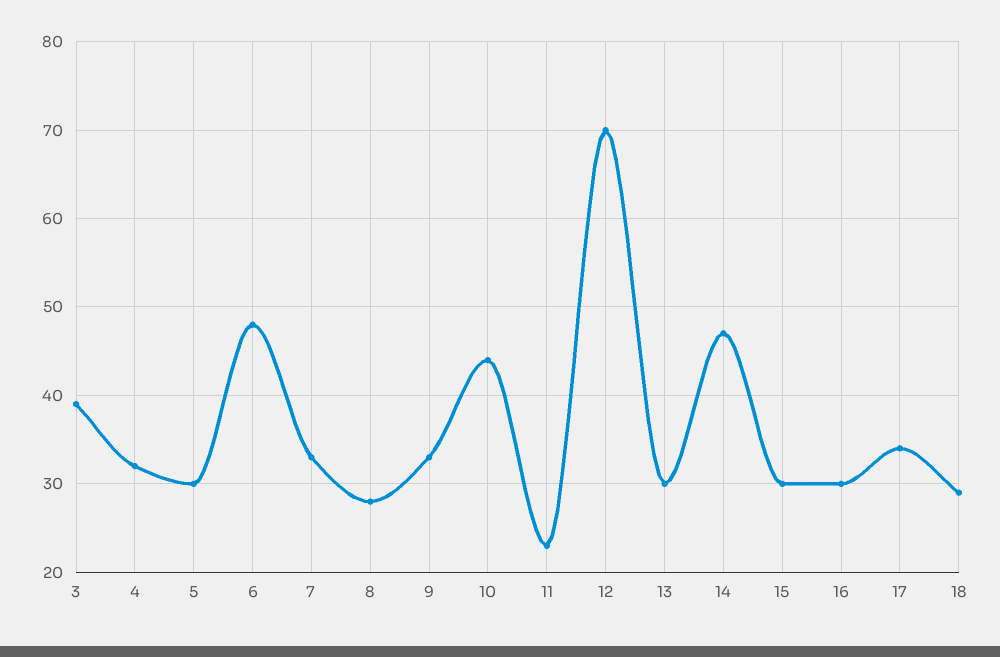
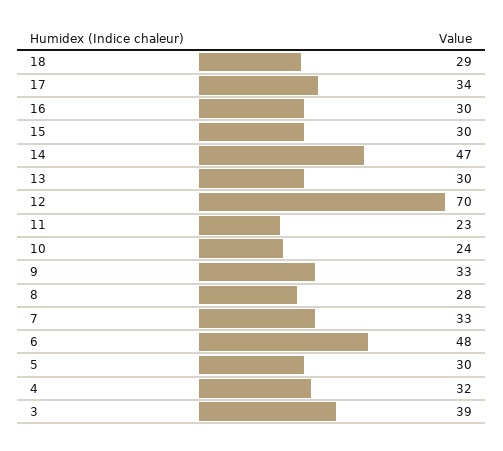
10: 44 -> 24

